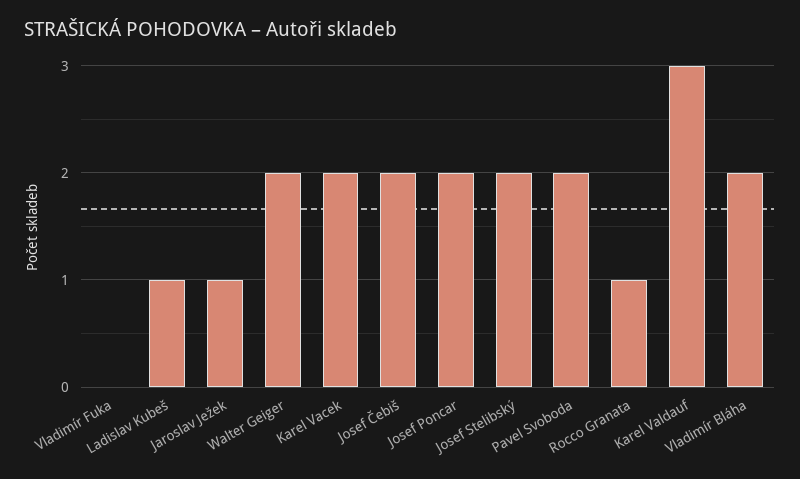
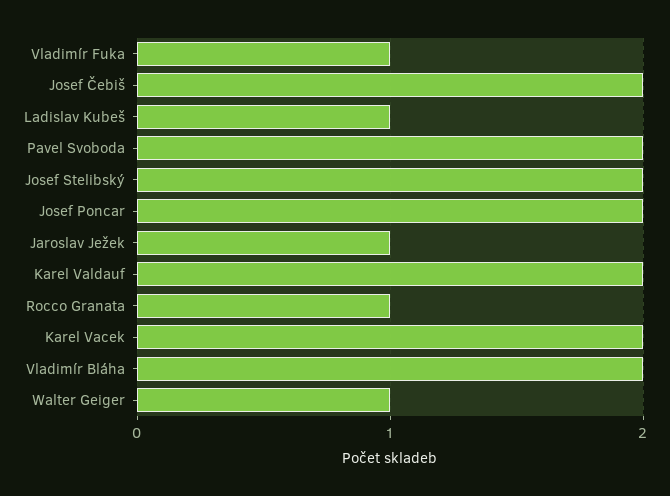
Vladimír Fuka: 0 -> 1
Walter Geiger: 2 -> 1
Karel Valdauf: 3 -> 2

